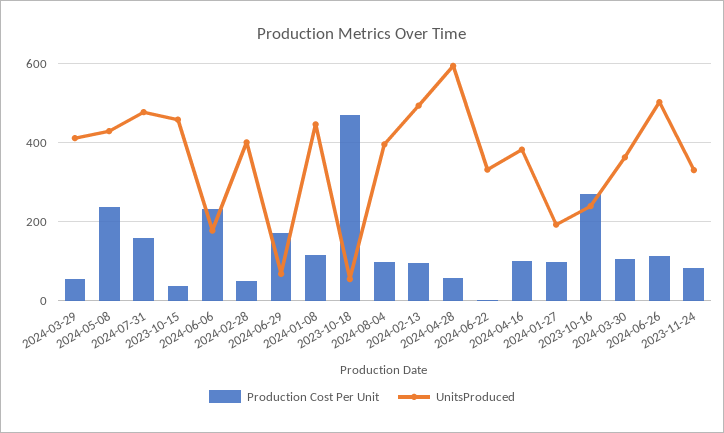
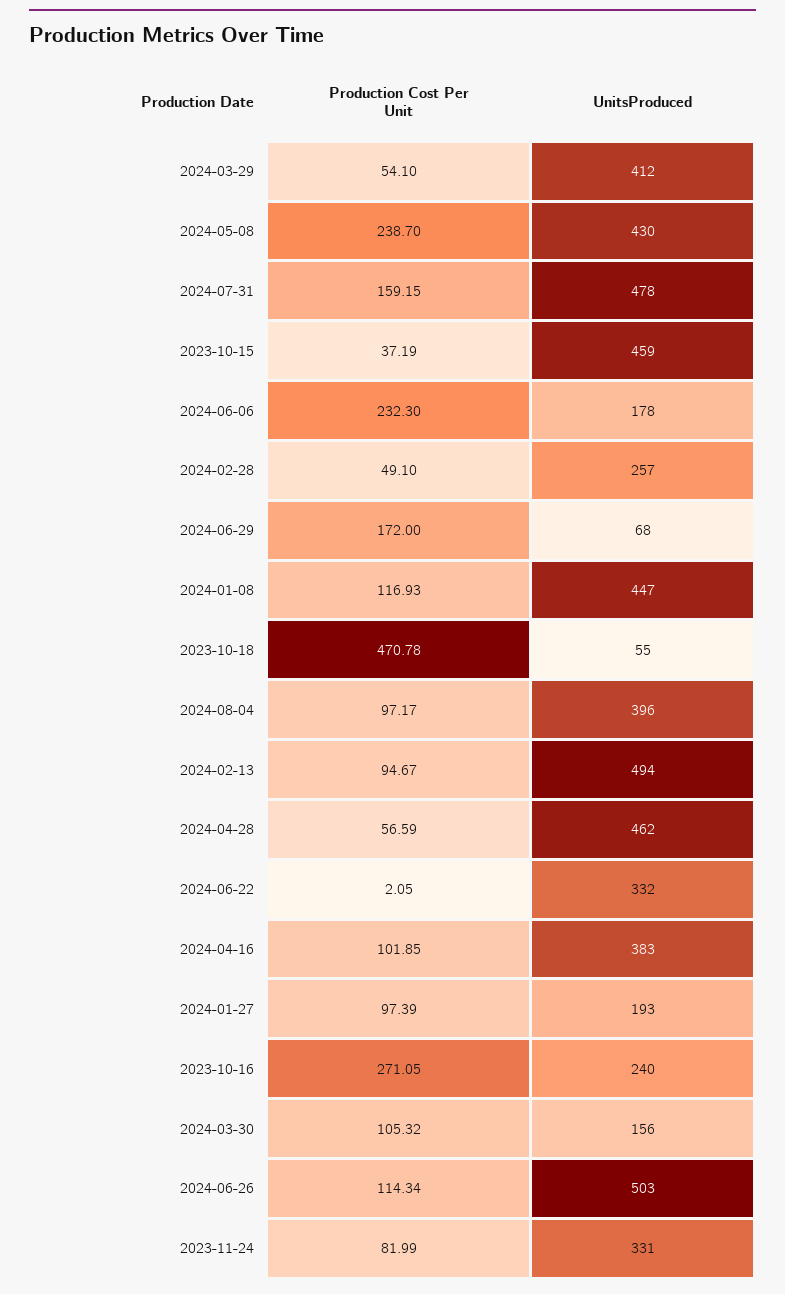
UnitsProduced, 2024-02-28: 400 -> 257
UnitsProduced, 2024-04-28: 600 -> 462
UnitsProduced, 2024-03-30: 360 -> 156

